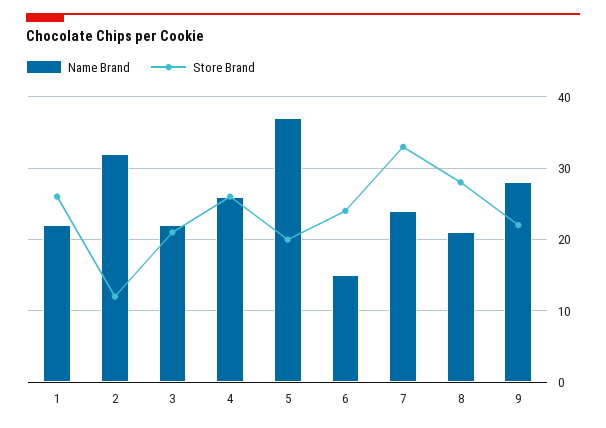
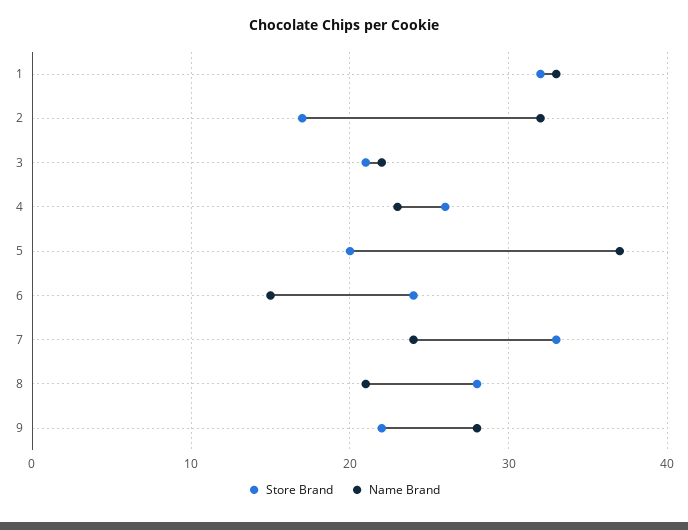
Name Brand, 1: 22 -> 33
Store Brand, 1: 26 -> 32
Store Brand, 2: 12 -> 17
Name Brand, 4: 26 -> 23

